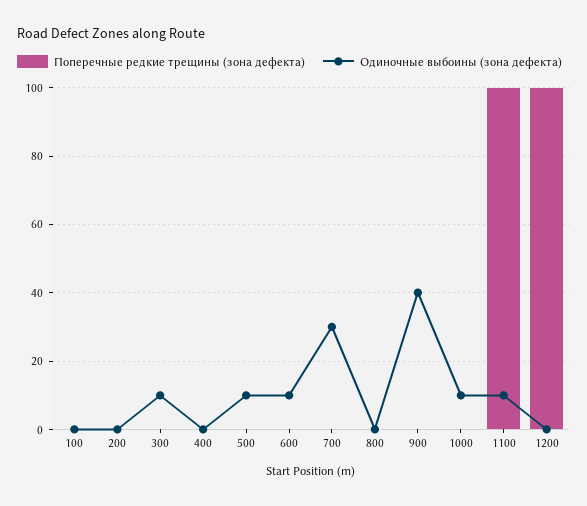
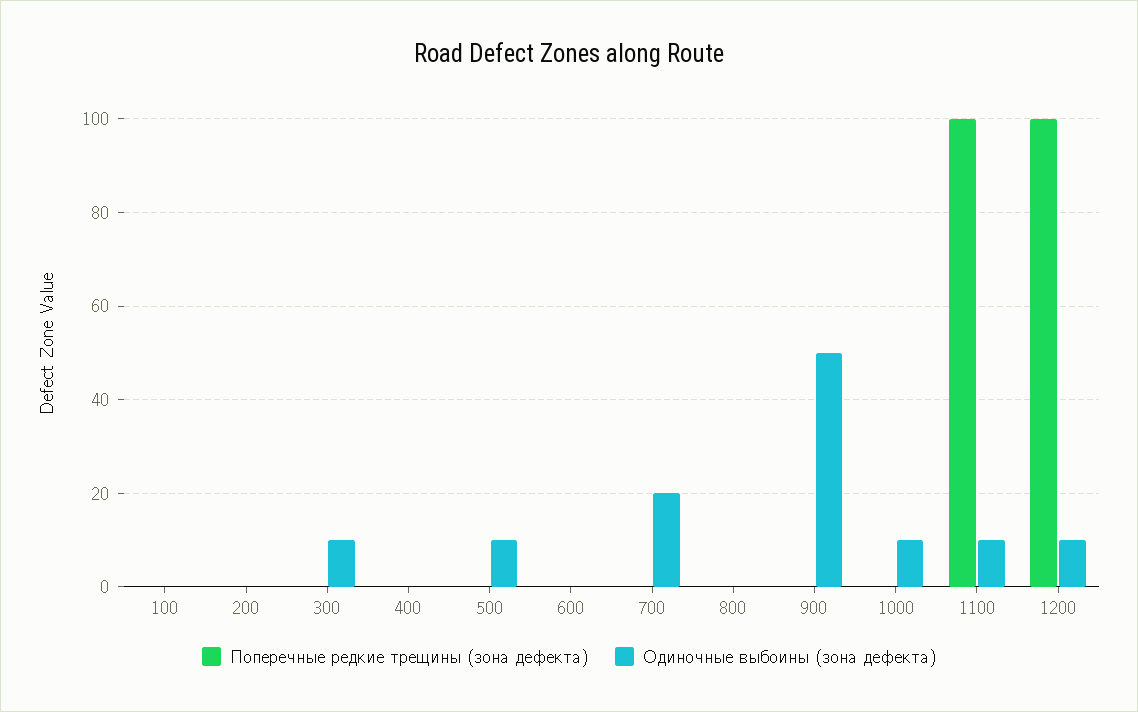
Одиночные выбоины (зона дефекта), 600: 10 -> 0
Одиночные выбоины (зона дефекта), 700: 30 -> 20
Одиночные выбоины (зона дефекта), 900: 40 -> 50
Одиночные выбоины (зона дефекта), 1200: 0 -> 10

